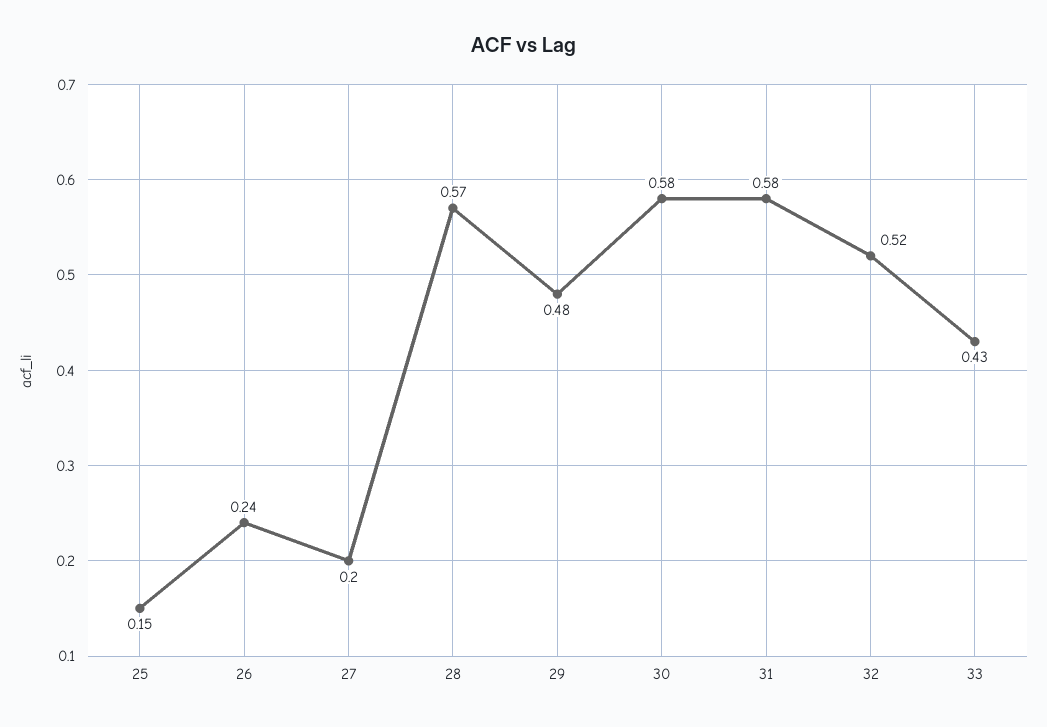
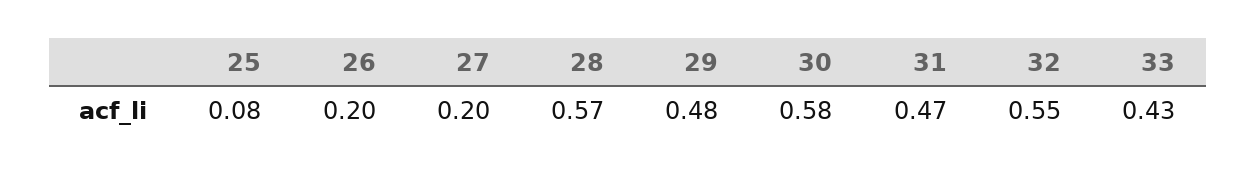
25: 0.15 -> 0.08
26: 0.24 -> 0.2
31: 0.58 -> 0.47
32: 0.52 -> 0.55

